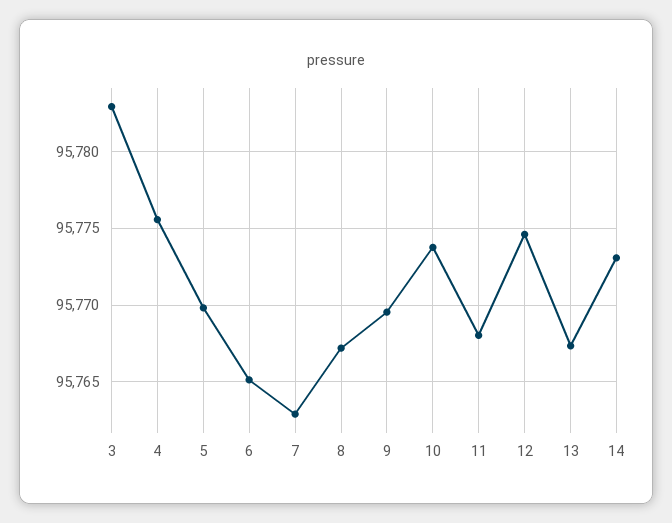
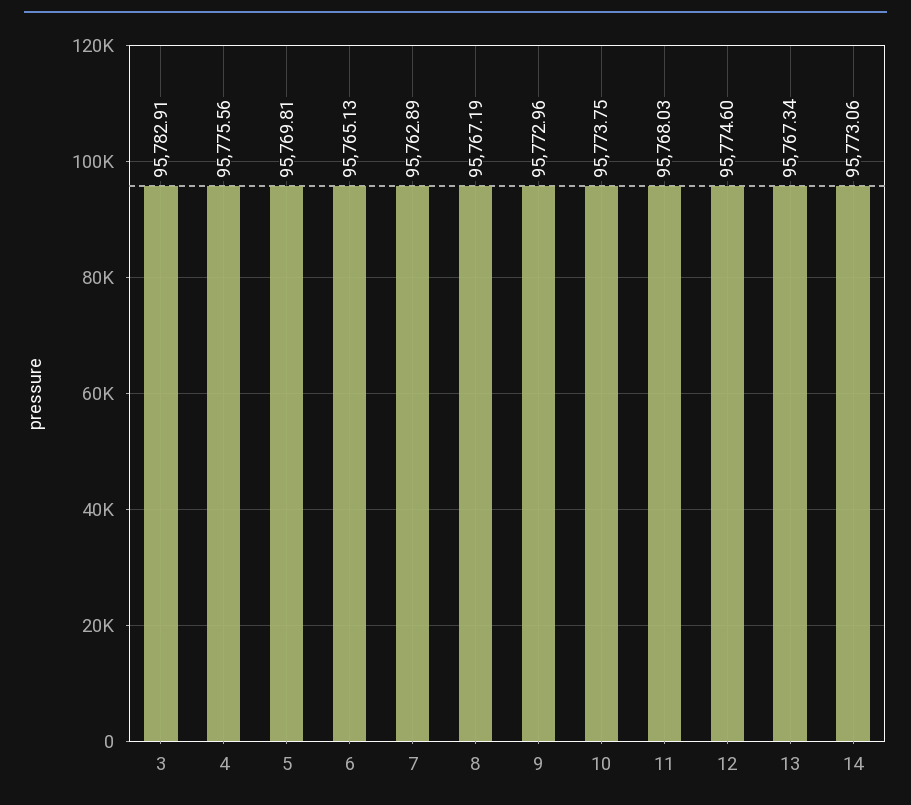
9: 95769.5 -> 95772.96

